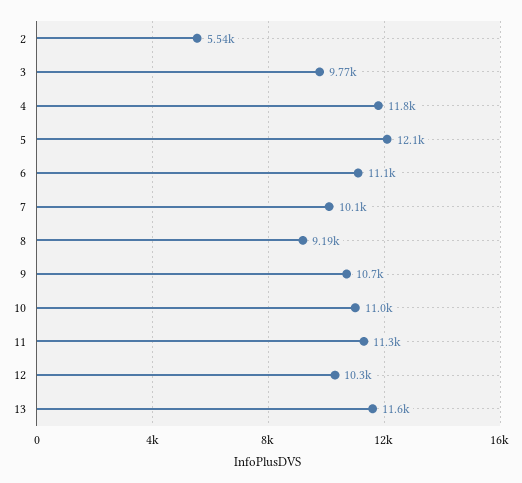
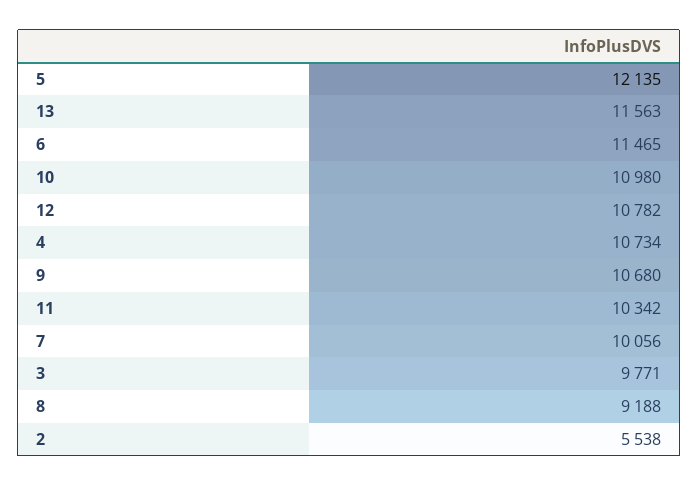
4: 11800 -> 10734
6: 11100 -> 11465
11: 11300 -> 10342
12: 10300 -> 10782

